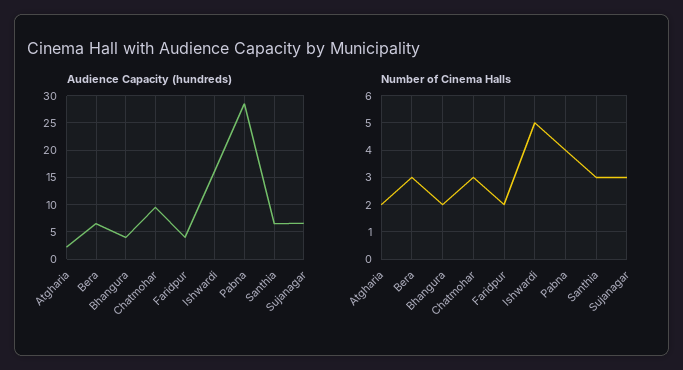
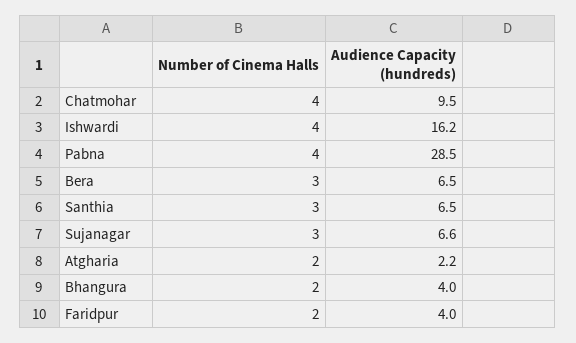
Number of Cinema Halls, Chatmohar: 3 -> 4
Number of Cinema Halls, Ishwardi: 5 -> 4

